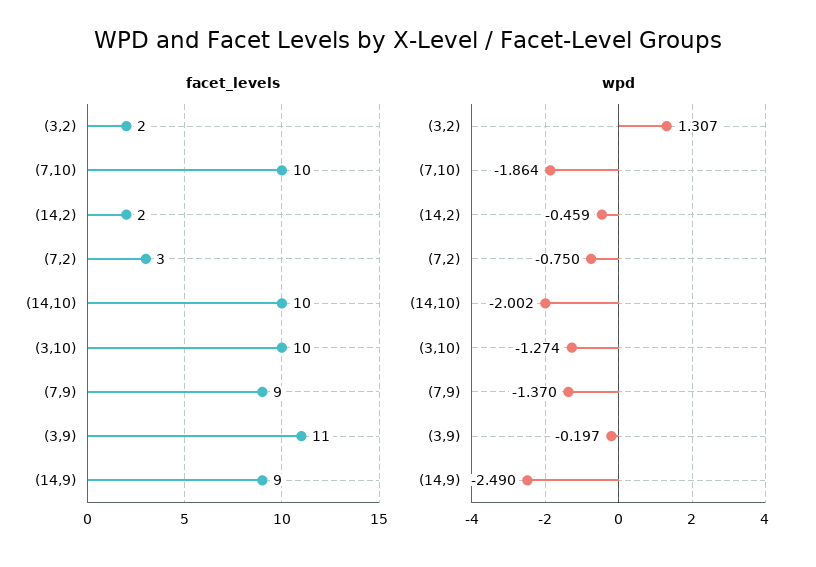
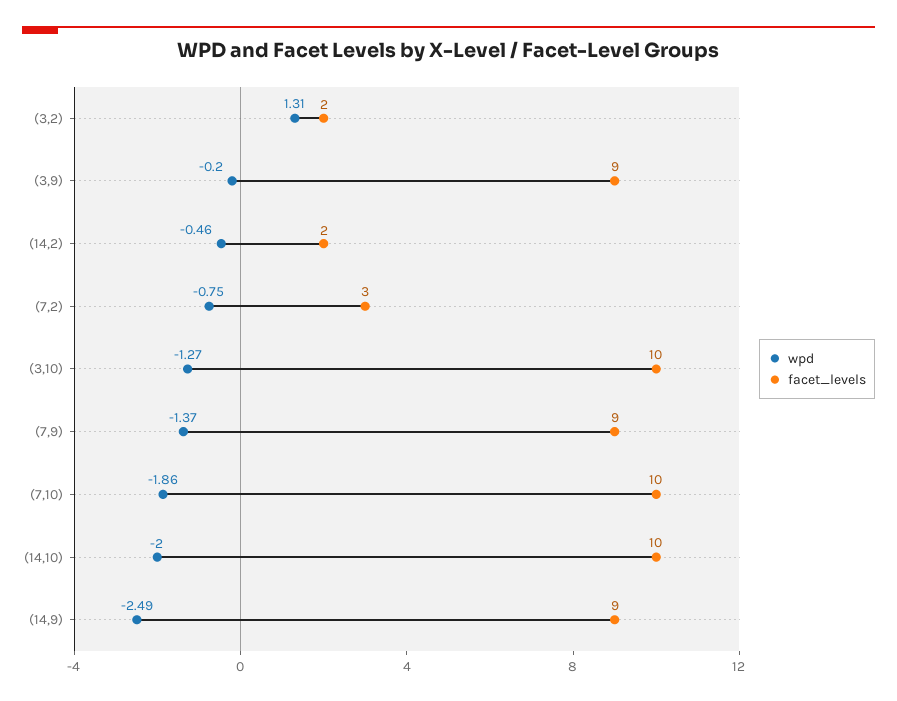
facet_levels, (3,9): 11 -> 9

